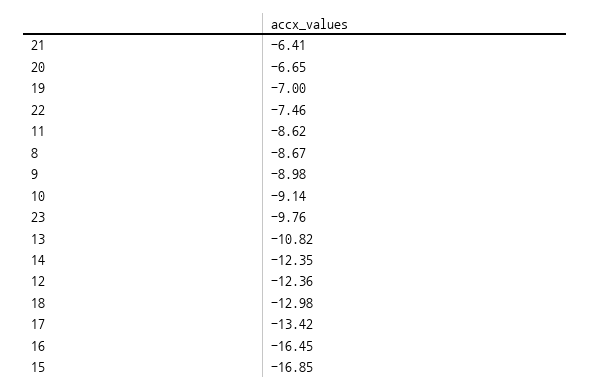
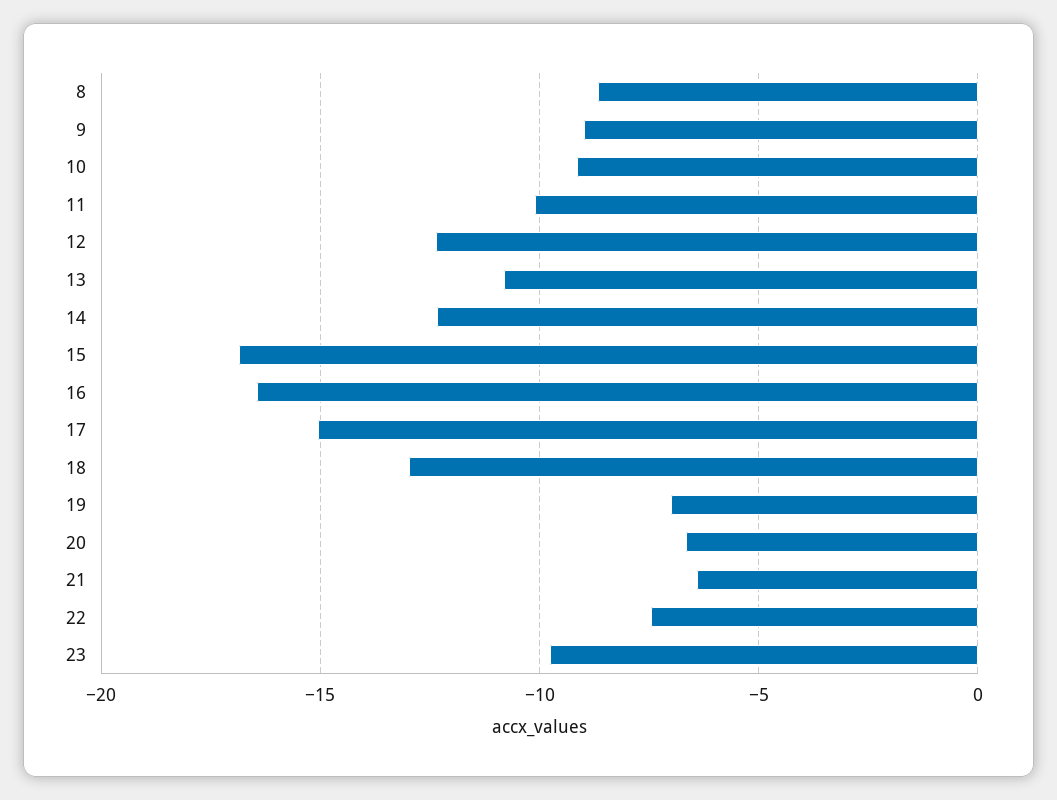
11: -8.62 -> -10
17: -13.42 -> -15

